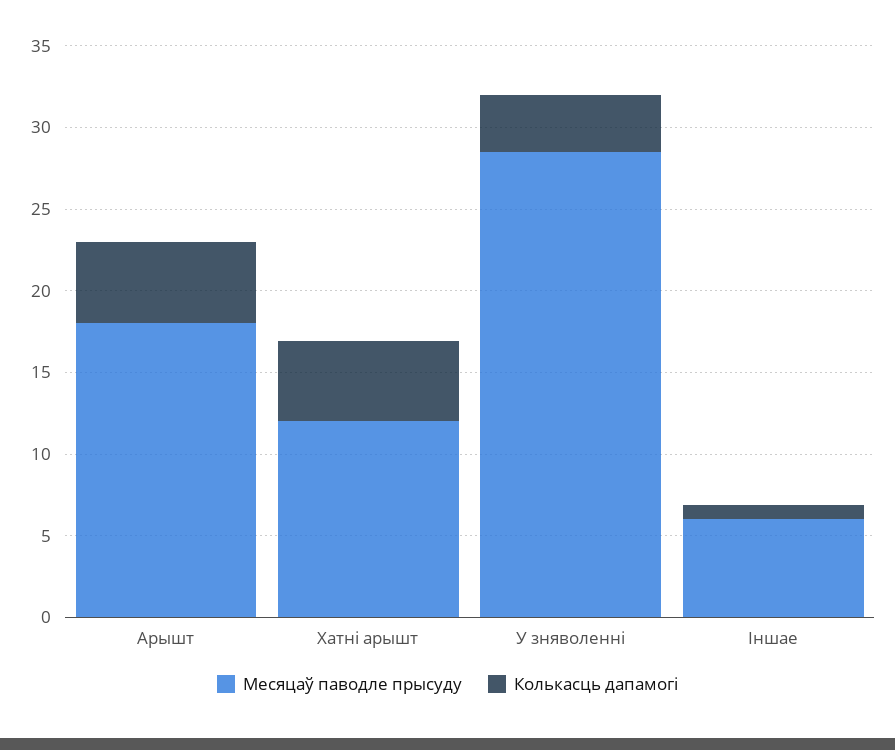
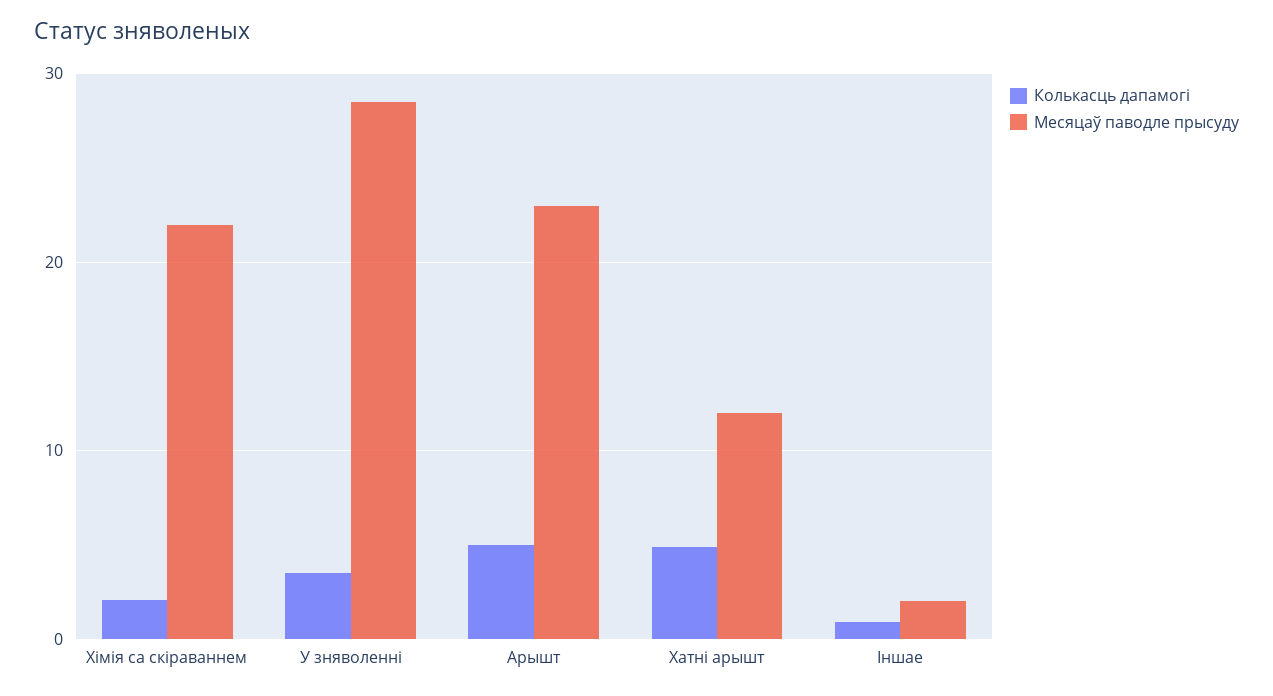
Месяцаў паводле прысуду, Арышт: 18 -> 23
Месяцаў паводле прысуду, Іншае: 6 -> 2
Колькасць дапамогі, Хімія са скіраваннем: none -> 2
Месяцаў паводле прысуду, Хімія са скіраваннем: none -> 22

